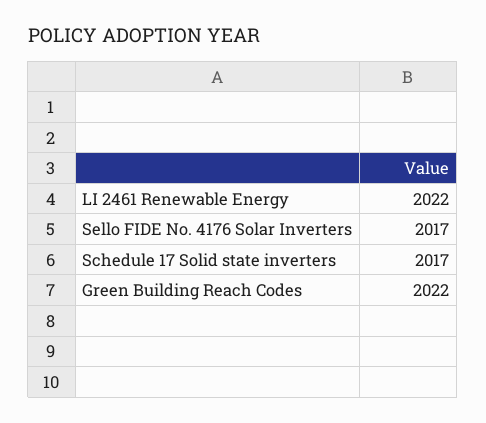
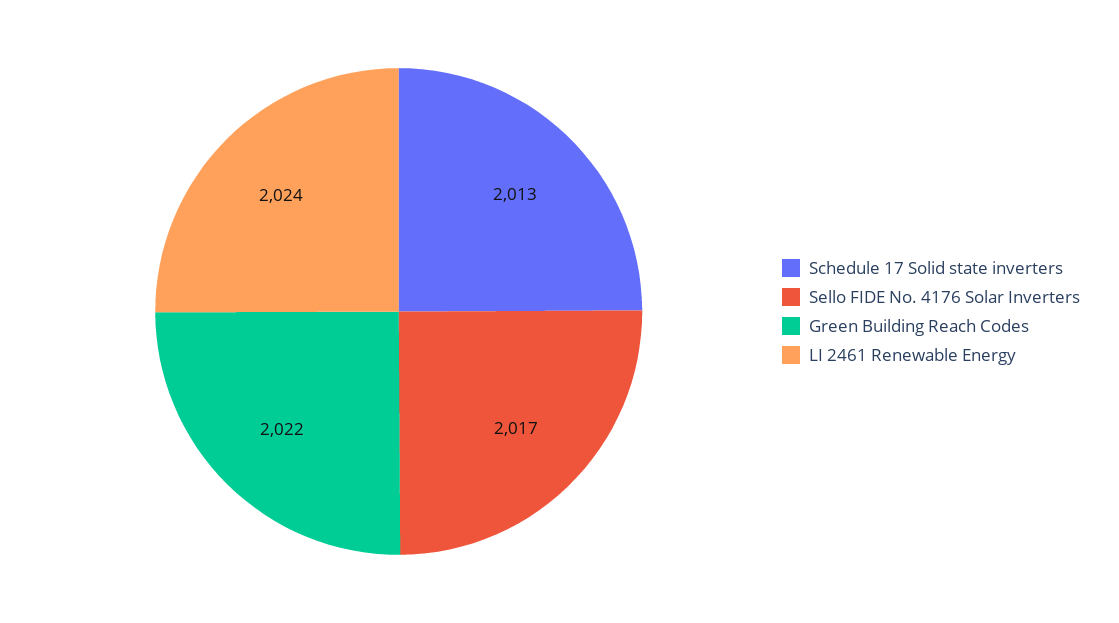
LI 2461 Renewable Energy: 2022 -> 2024
Schedule 17 Solid state inverters: 2017 -> 2013

